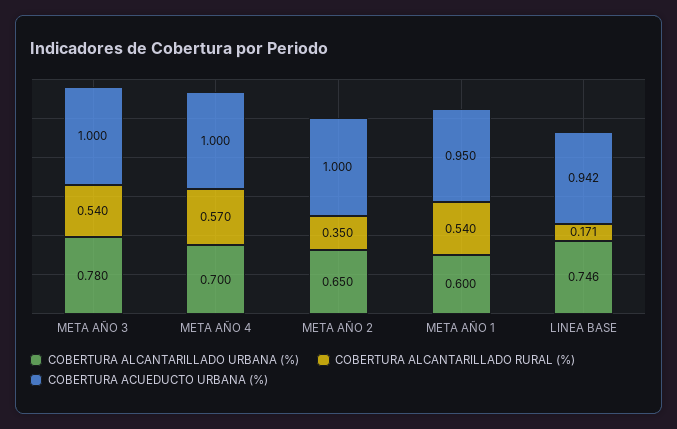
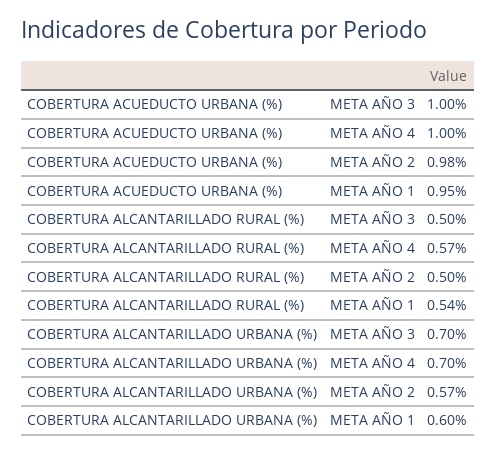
COBERTURA ALCANTARILLADO URBANA (%), META AÑO 3: 0.78 -> 0.7
COBERTURA ALCANTARILLADO RURAL (%), META AÑO 3: 0.54 -> 0.5
COBERTURA ALCANTARILLADO URBANA (%), META AÑO 2: 0.65 -> 0.57
COBERTURA ALCANTARILLADO RURAL (%), META AÑO 2: 0.35 -> 0.5
COBERTURA ACUEDUCTO URBANA (%), META AÑO 2: 1 -> 0.98
COBERTURA ALCANTARILLADO URBANA (%), LINEA BASE: 0.746 -> none
COBERTURA ALCANTARILLADO RURAL (%), LINEA BASE: 0.171 -> none
COBERTURA ACUEDUCTO URBANA (%), LINEA BASE: 0.942 -> none

